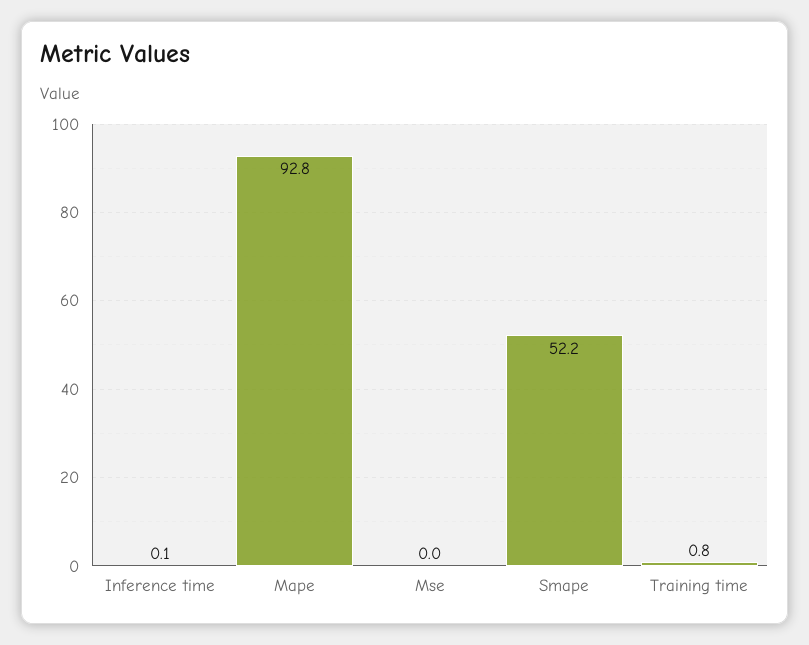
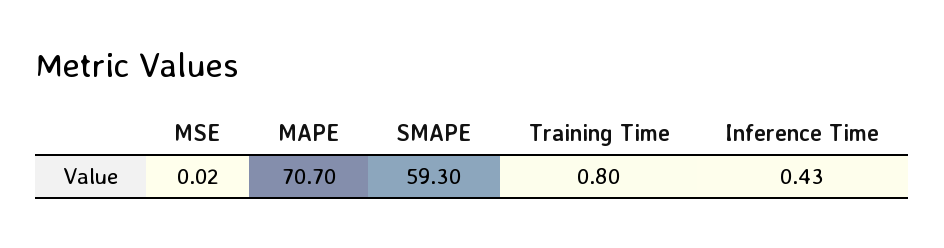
Inference time: 0.1 -> 0.43
Mape: 92.8 -> 70.7
Smape: 52.2 -> 59.3

